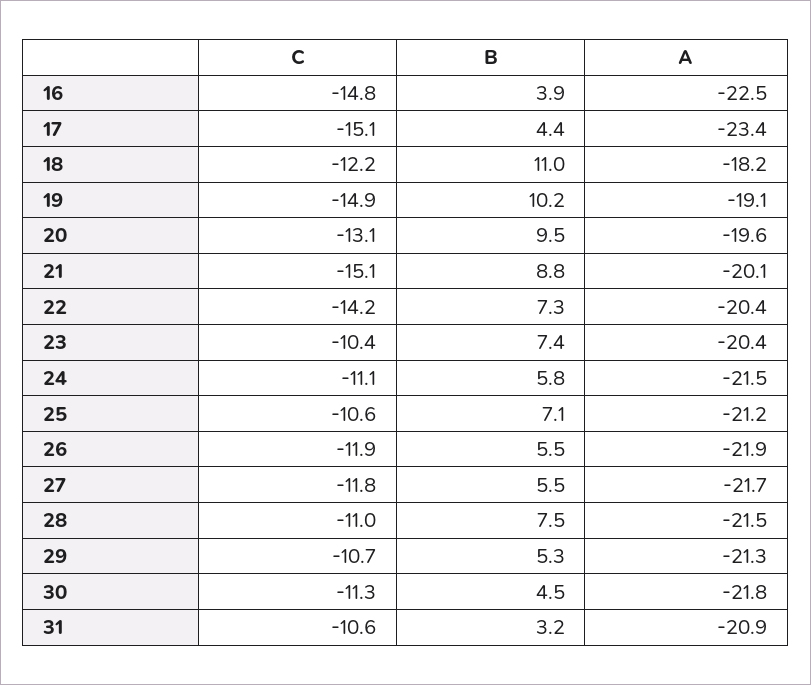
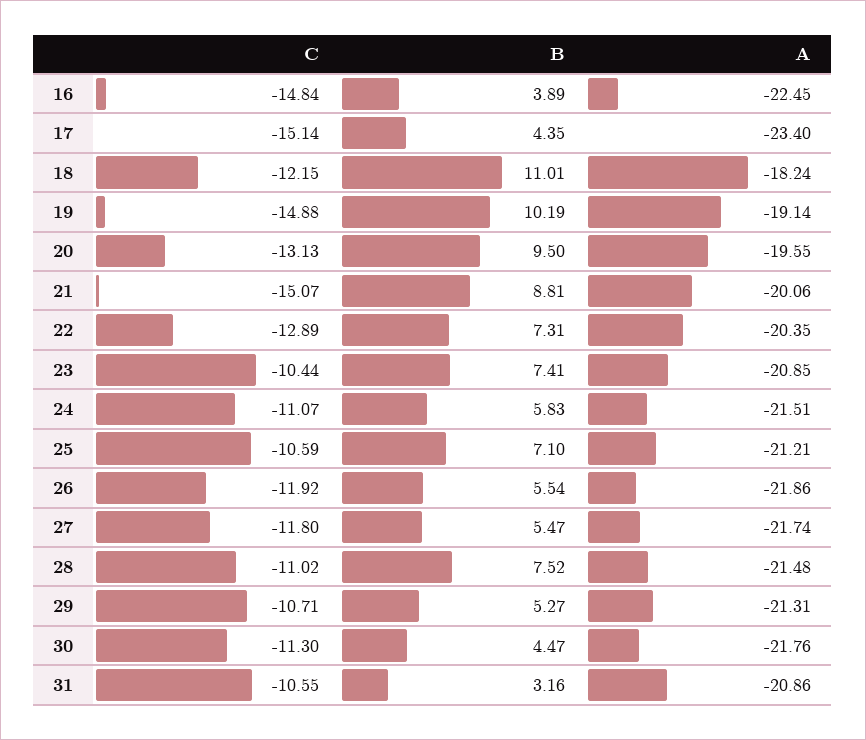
C, 22: -14.2 -> -12.89
A, 23: -20.4 -> -20.85

